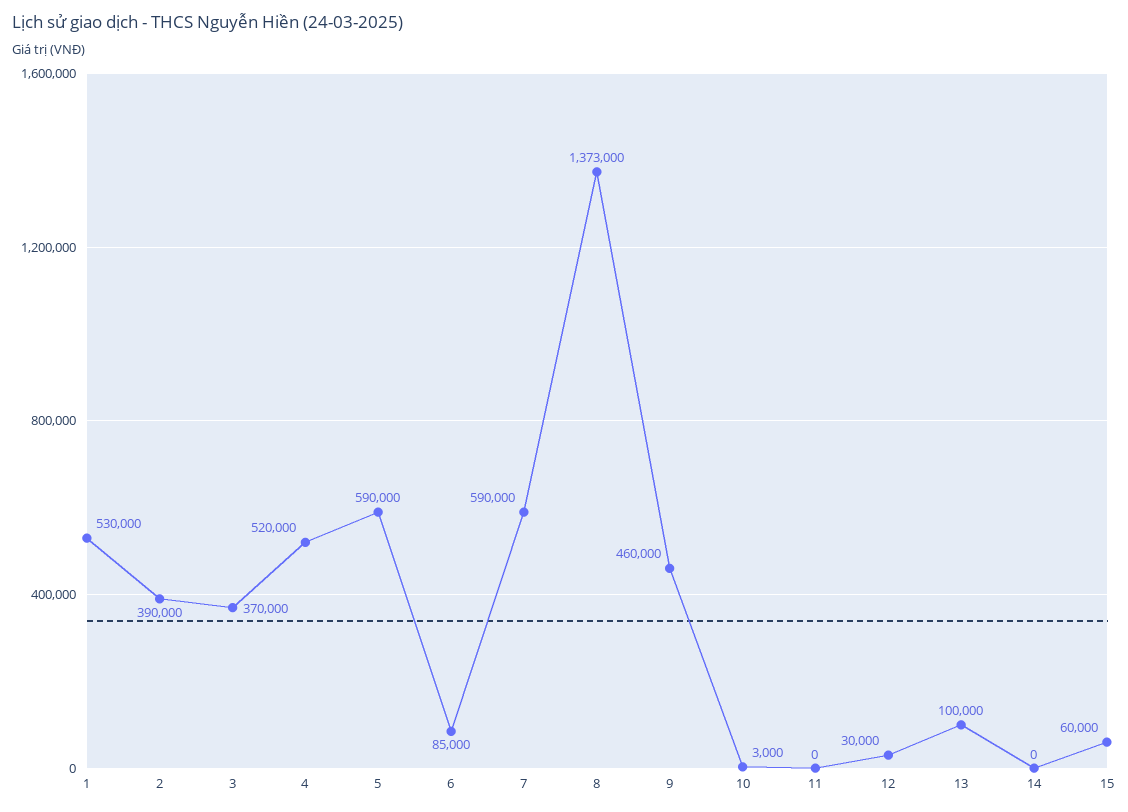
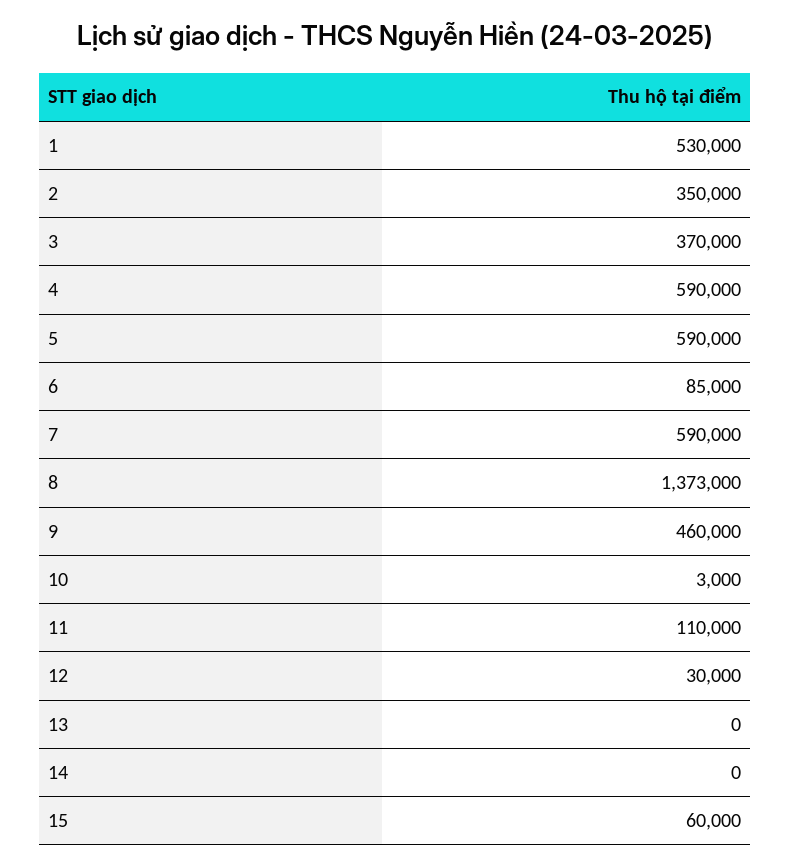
2: 390000 -> 350000
4: 520000 -> 590000
11: 0 -> 110000
13: 100000 -> 0

